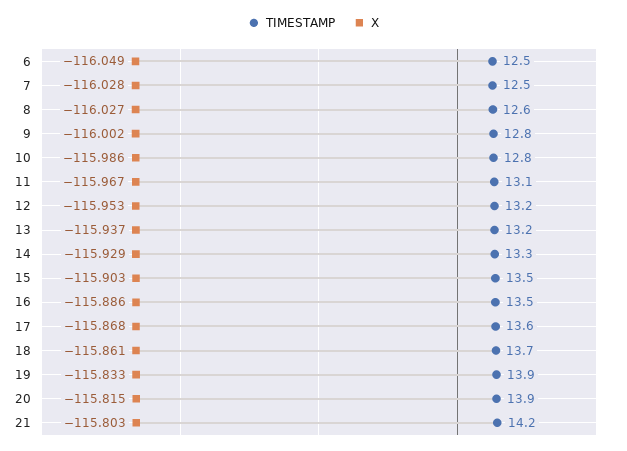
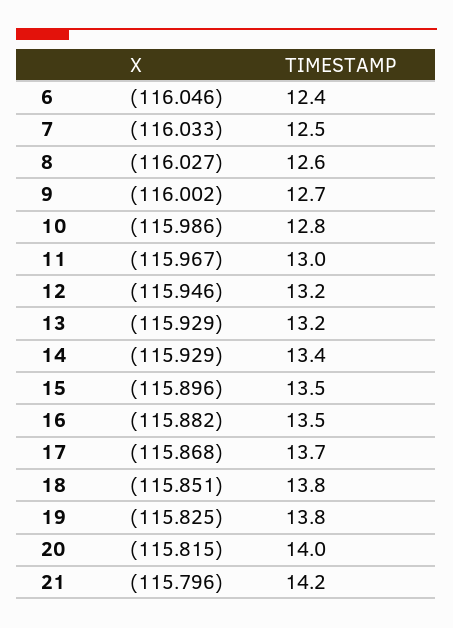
TIMESTAMP, 6: 12.5 -> 12.4
X, 6: -116.049 -> -116.046
X, 7: -116.028 -> -116.033
TIMESTAMP, 9: 12.8 -> 12.7
TIMESTAMP, 11: 13.1 -> 13
X, 12: -115.953 -> -115.946
X, 13: -115.937 -> -115.929
TIMESTAMP, 14: 13.3 -> 13.4
X, 15: -115.903 -> -115.896
X, 16: -115.886 -> -115.882
TIMESTAMP, 17: 13.6 -> 13.7
TIMESTAMP, 18: 13.7 -> 13.8
X, 18: -115.861 -> -115.851
TIMESTAMP, 19: 13.9 -> 13.8
X, 19: -115.833 -> -115.825
TIMESTAMP, 20: 13.9 -> 14
X, 21: -115.803 -> -115.796

